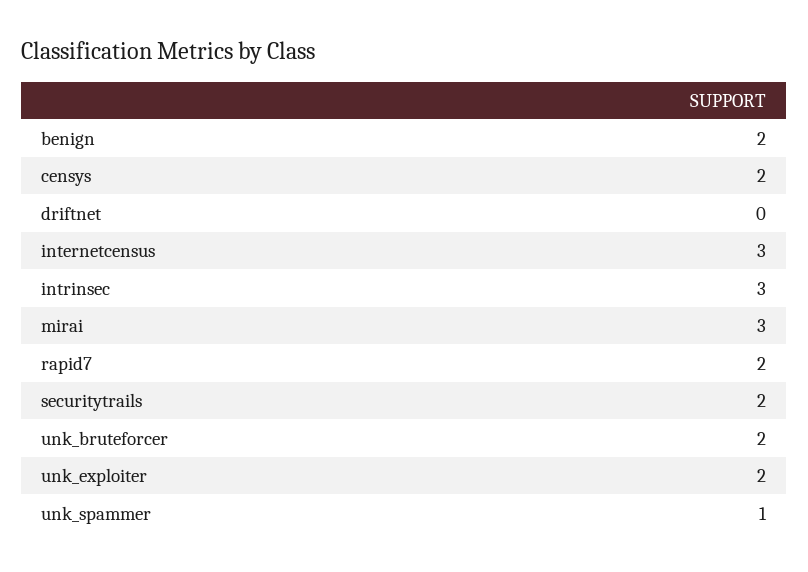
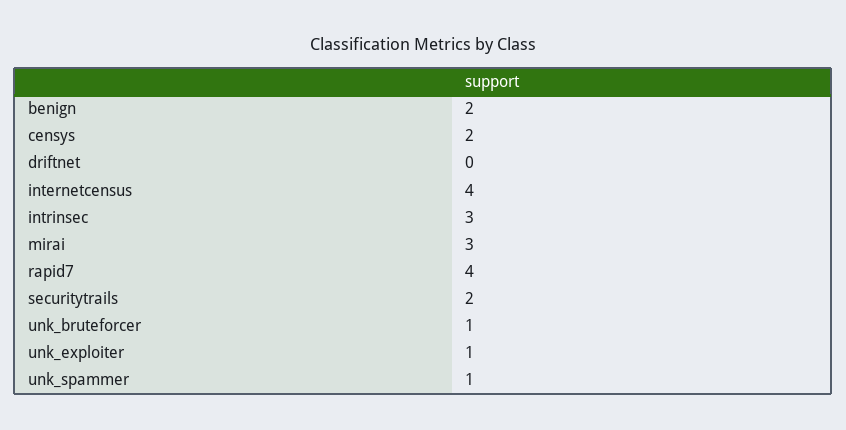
internetcensus: 3 -> 4
rapid7: 2 -> 4
unk_bruteforcer: 2 -> 1
unk_exploiter: 2 -> 1

